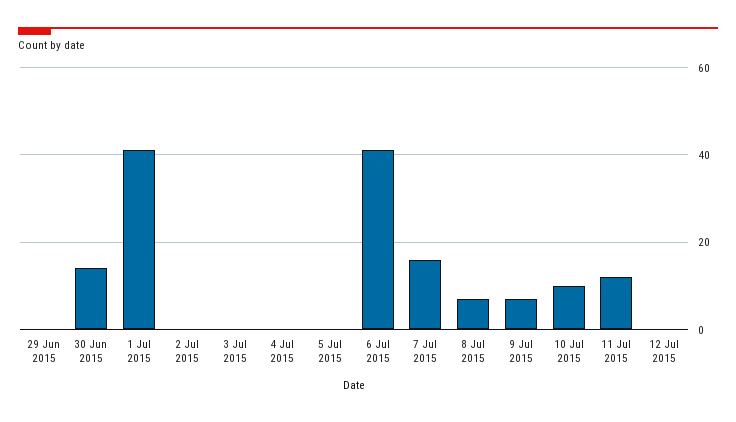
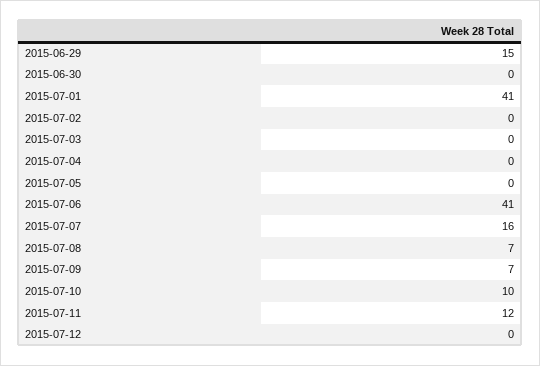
29 Jun 2015: 0 -> 15
30 Jun 2015: 15 -> 0

